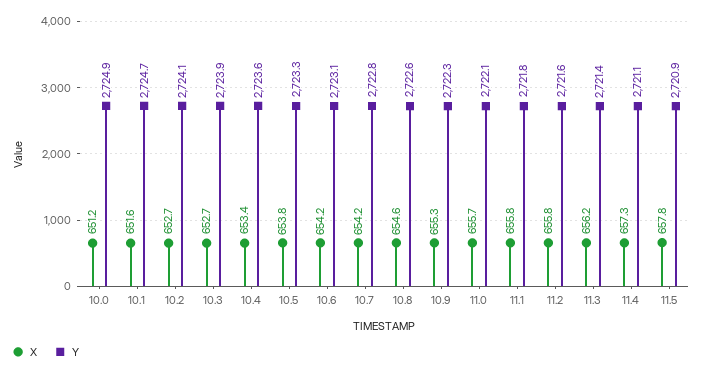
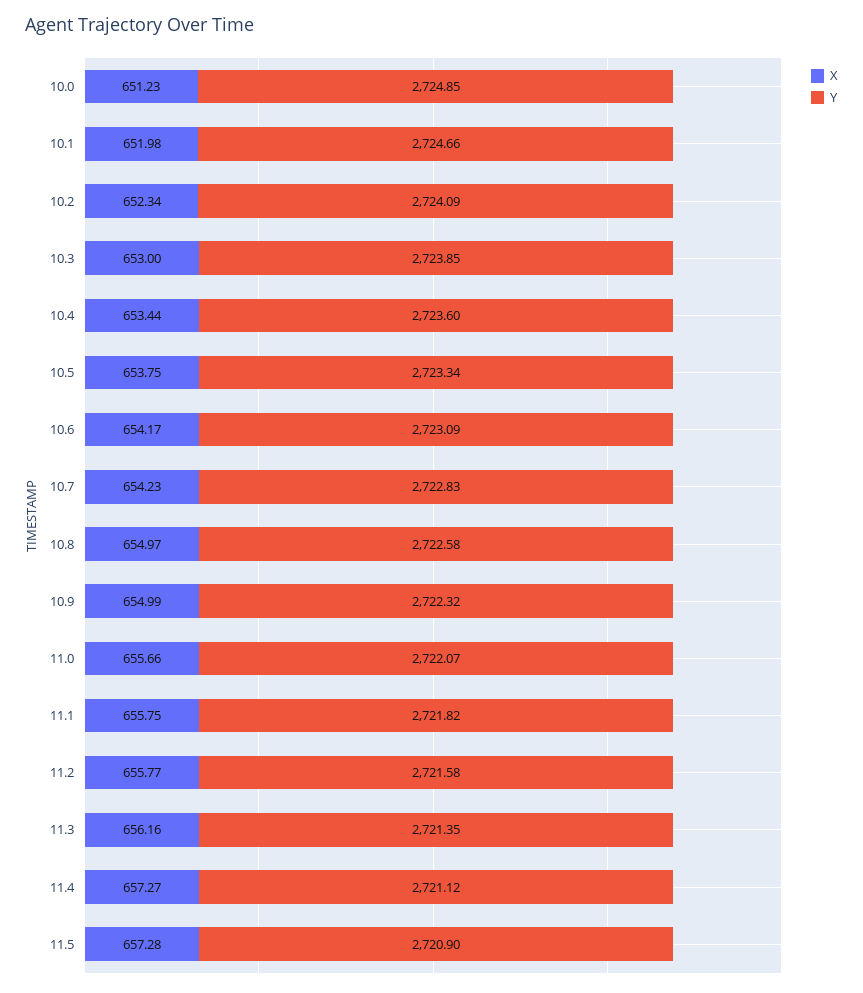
X, 10.1: 651.6 -> 651.98
X, 10.2: 652.7 -> 652.34
X, 10.3: 652.7 -> 653
X, 10.8: 654.6 -> 654.97
X, 10.9: 655.3 -> 654.99
X, 11.5: 657.8 -> 657.28

